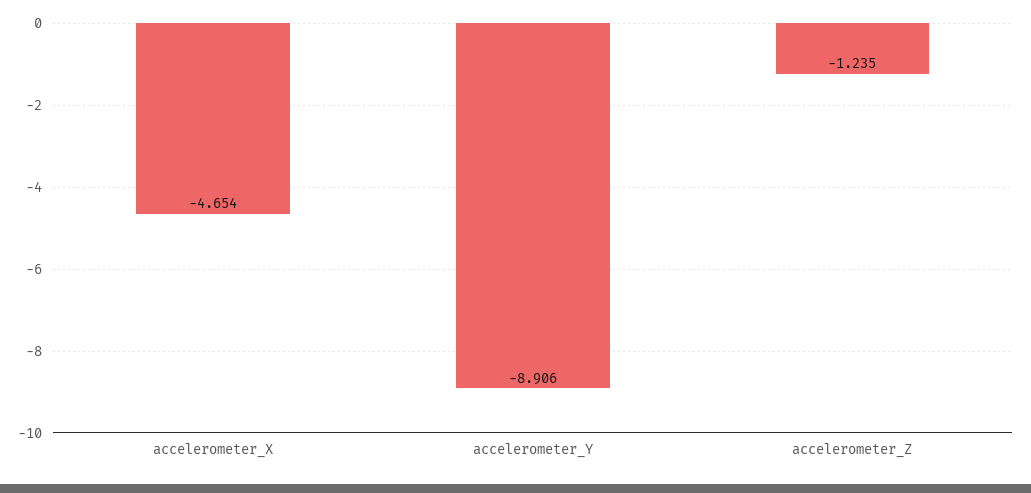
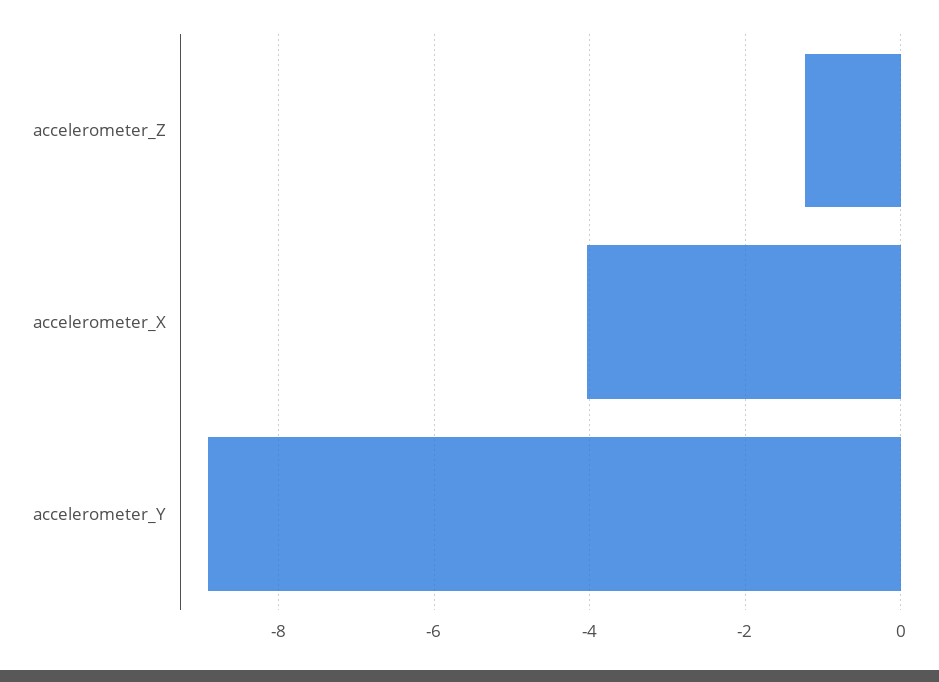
accelerometer_X: -4.654 -> -4

